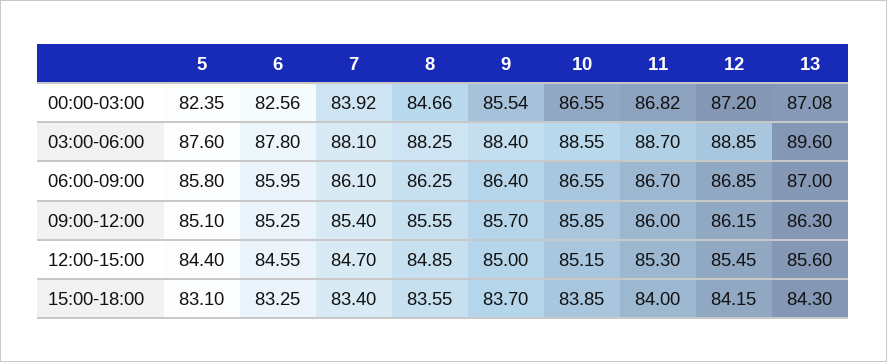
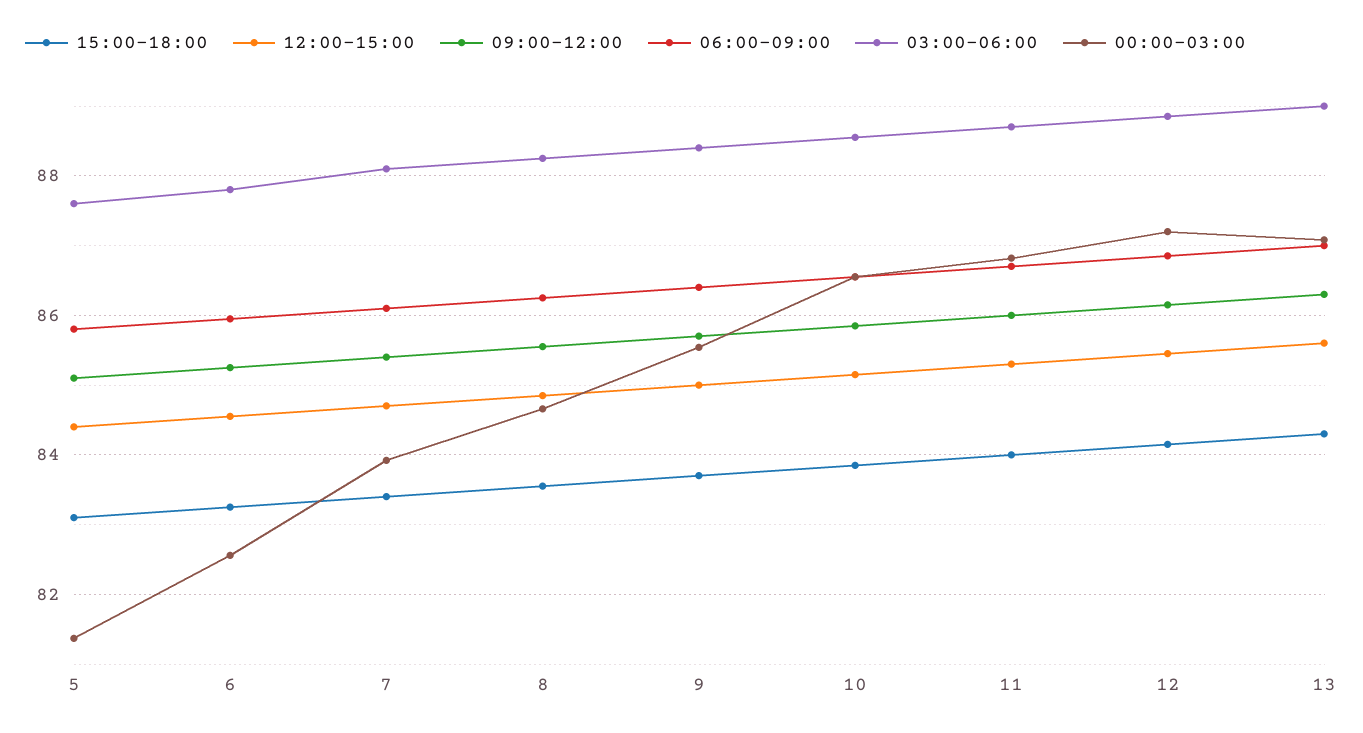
00:00-03:00, 5: 82.35 -> 81.4
03:00-06:00, 13: 89.6 -> 89

